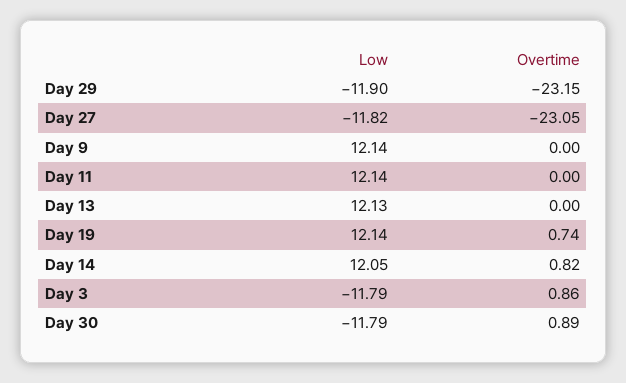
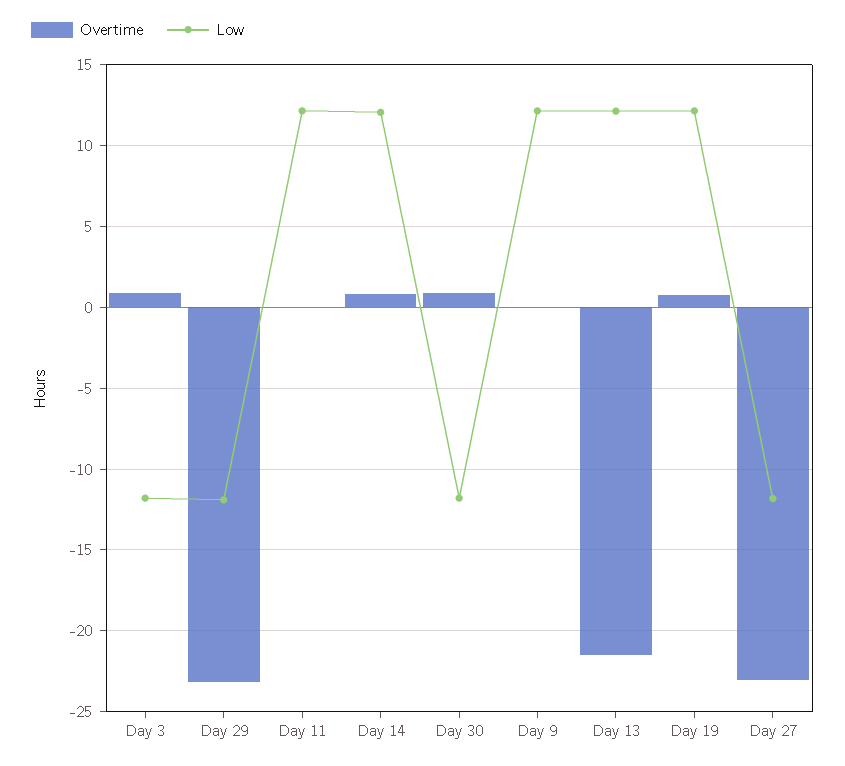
Overtime, Day 13: 0 -> -21.5

